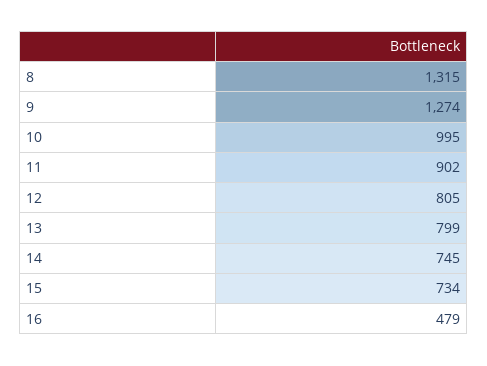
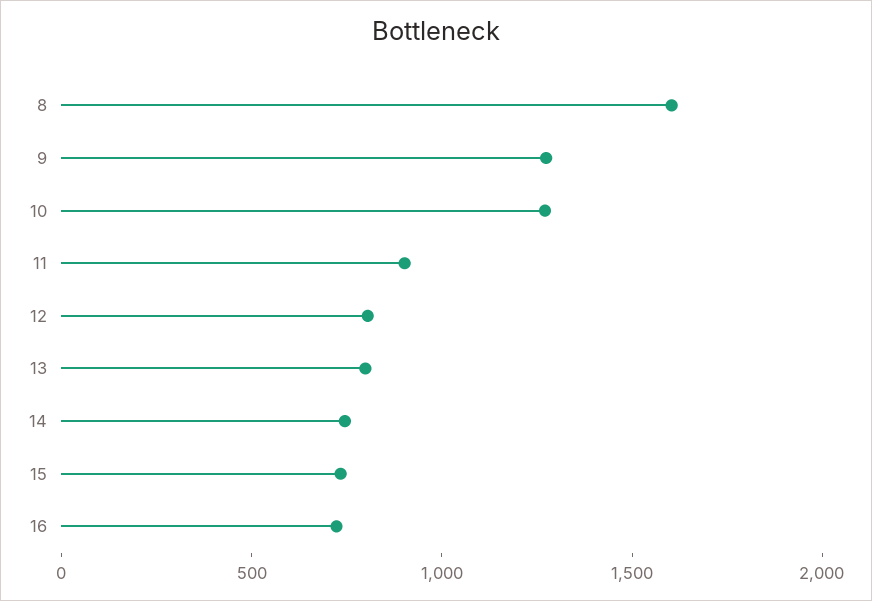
8: 1315 -> 1600
10: 995 -> 1300
16: 479 -> 700

